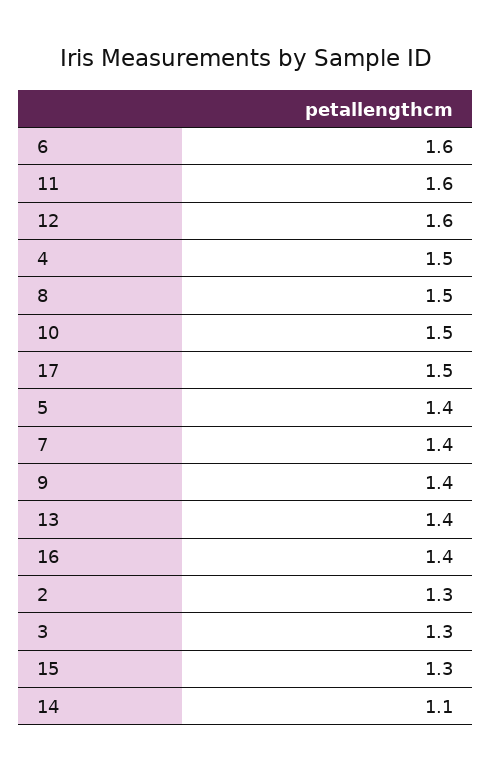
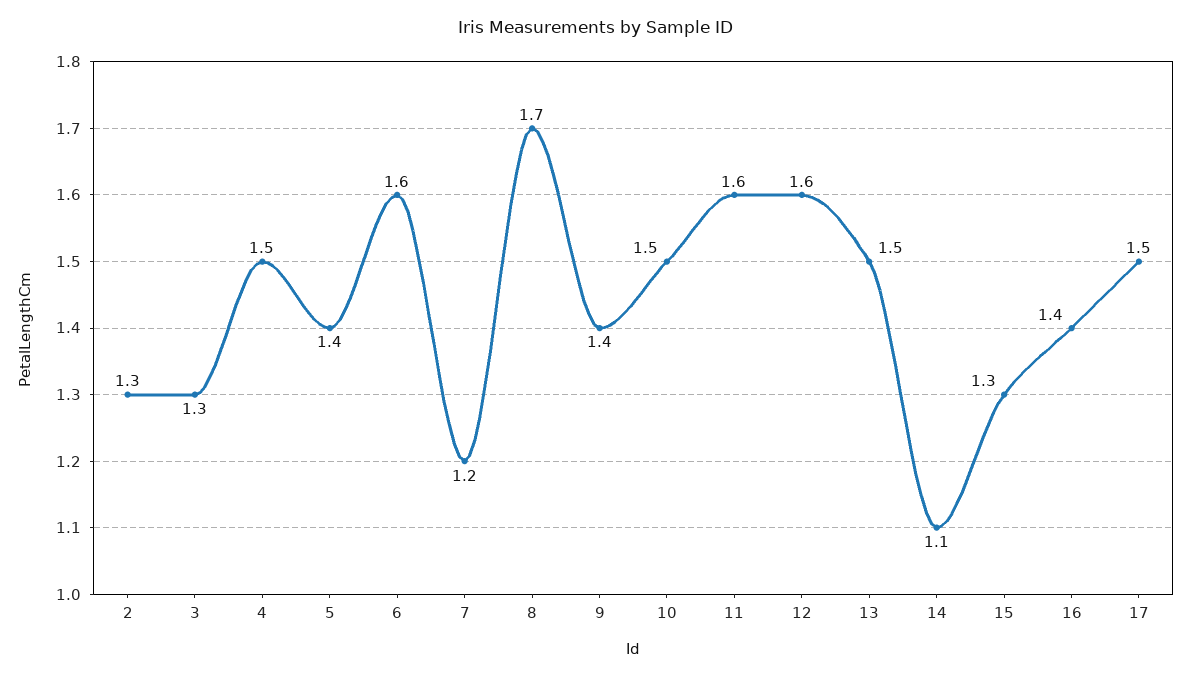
8: 1.5 -> 1.7
7: 1.4 -> 1.2
13: 1.4 -> 1.5

